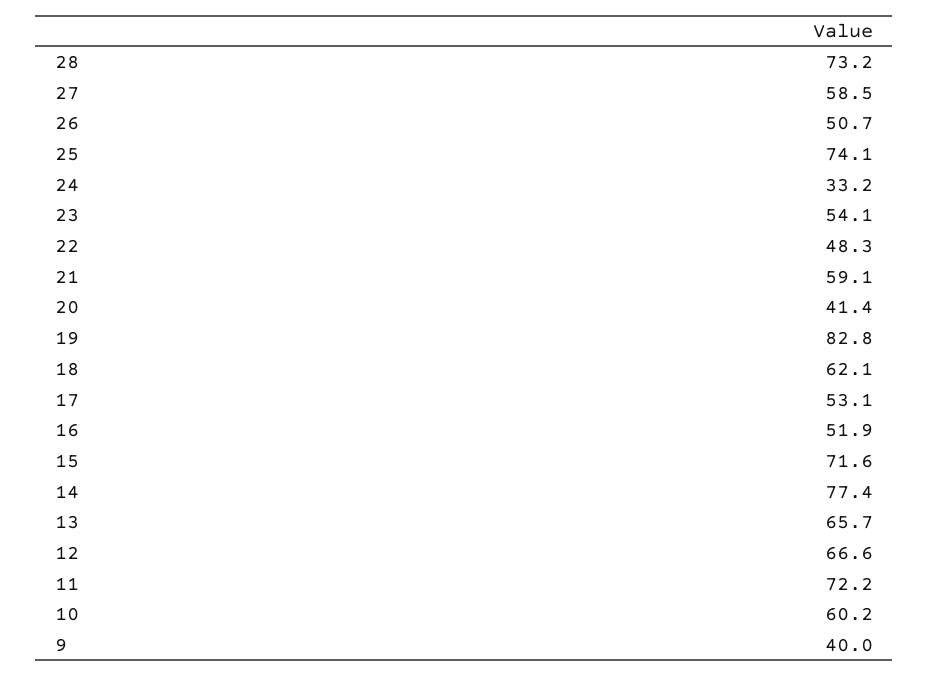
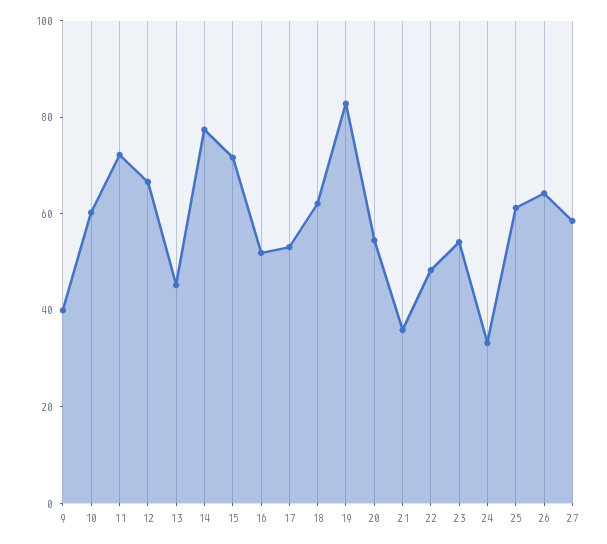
28: 73.2 -> none
26: 50.7 -> 65
25: 74.1 -> 60
21: 59.1 -> 35
20: 41.4 -> 55
13: 65.7 -> 45

